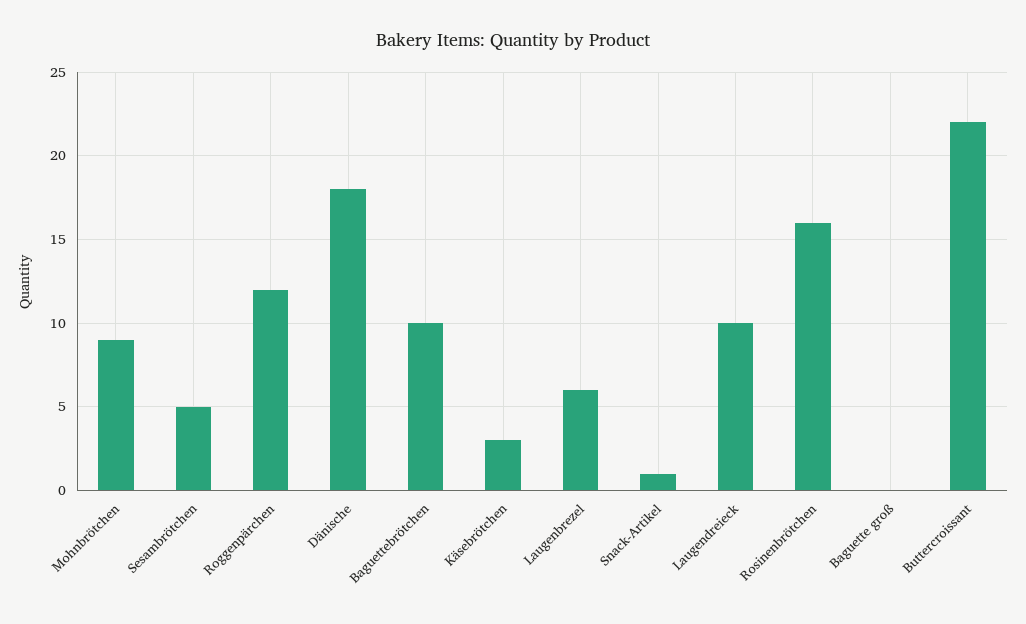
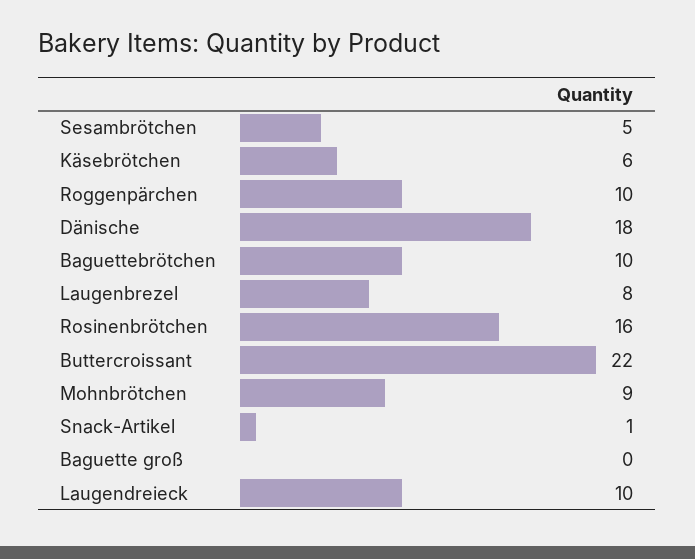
Roggenpärchen: 12 -> 10
Käsebrötchen: 3 -> 6
Laugenbrezel: 6 -> 8

